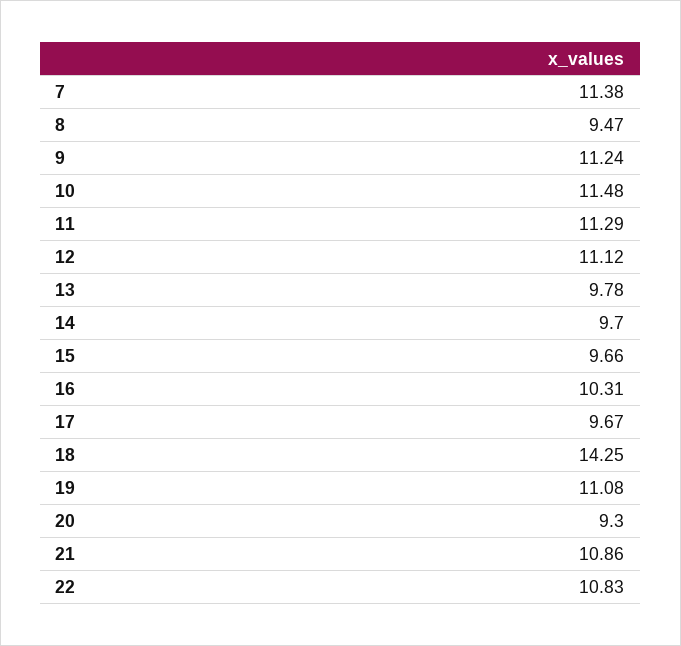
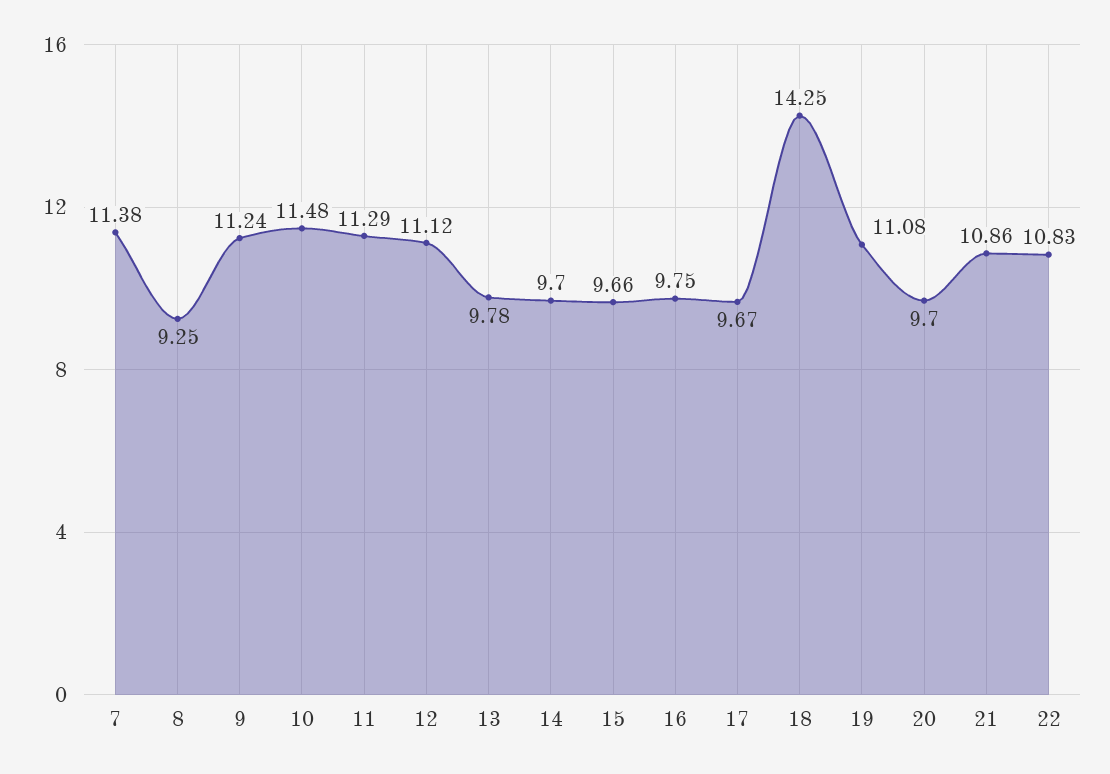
8: 9.47 -> 9.25
16: 10.31 -> 9.75
20: 9.3 -> 9.7

